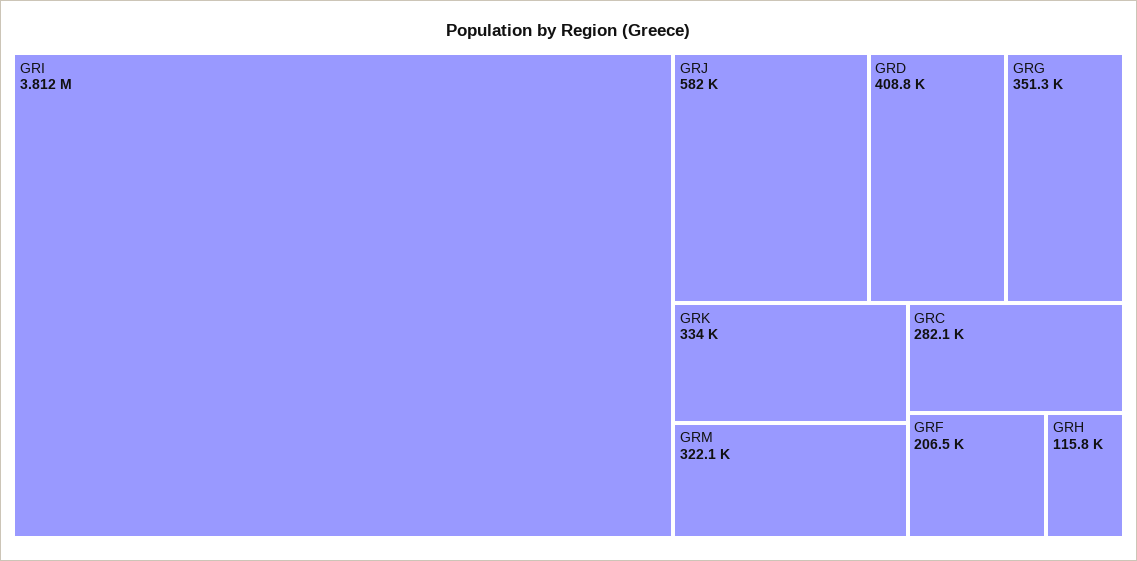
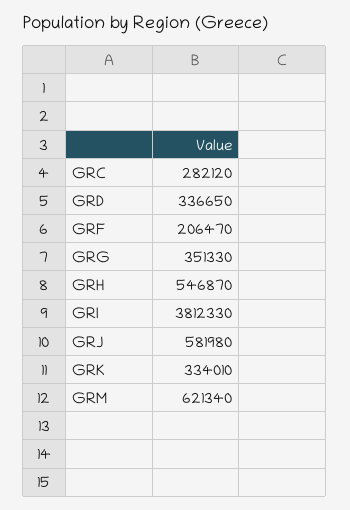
GRD: 408800 -> 336650
GRM: 322100 -> 621340
GRH: 115800 -> 546870

